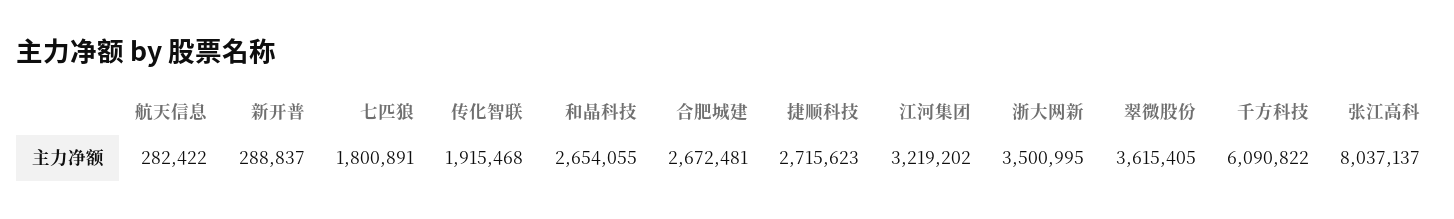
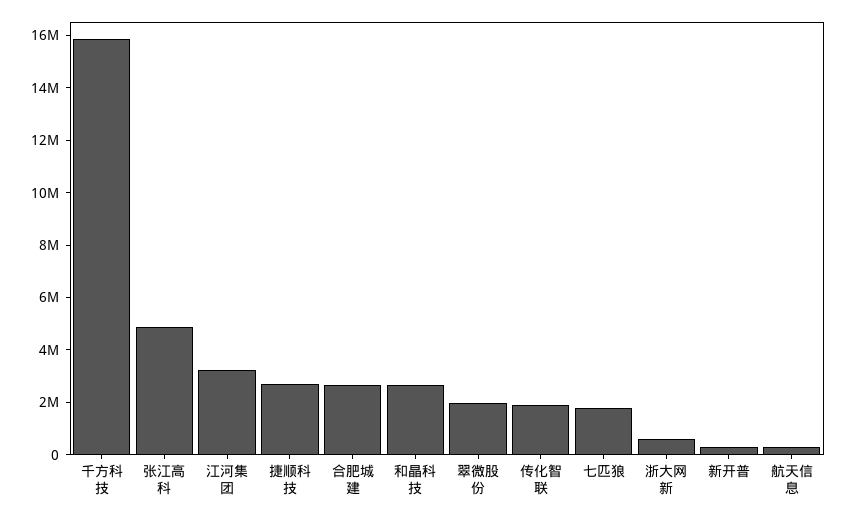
浙大网新: 3500995 -> 500000
翠微股份: 3615405 -> 2000000
千方科技: 6090822 -> 16000000
张江高科: 8037137 -> 5000000

